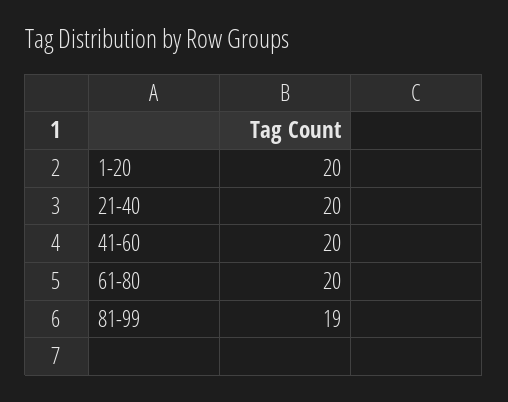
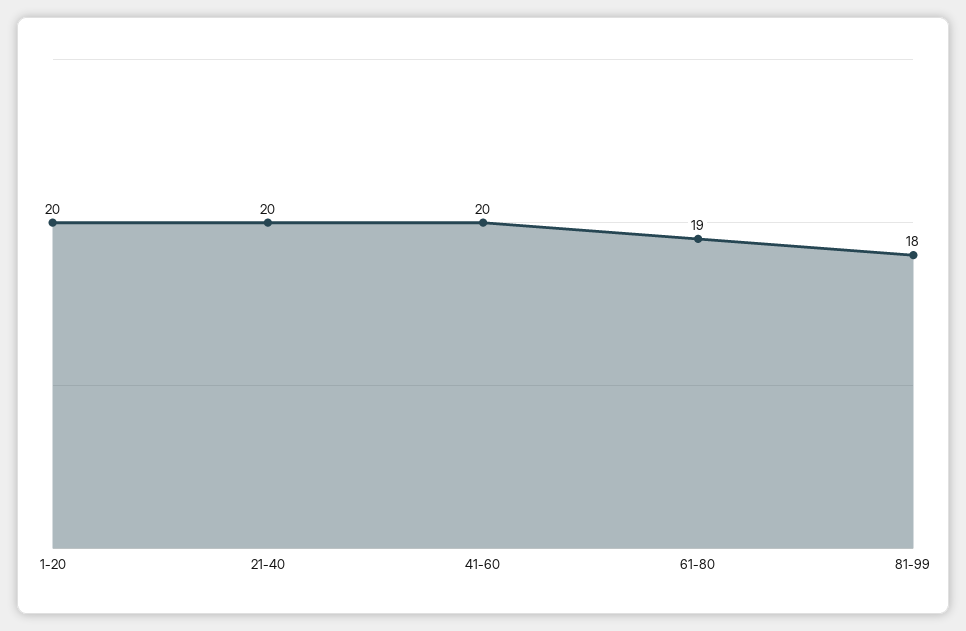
61-80: 20 -> 19
81-99: 19 -> 18

